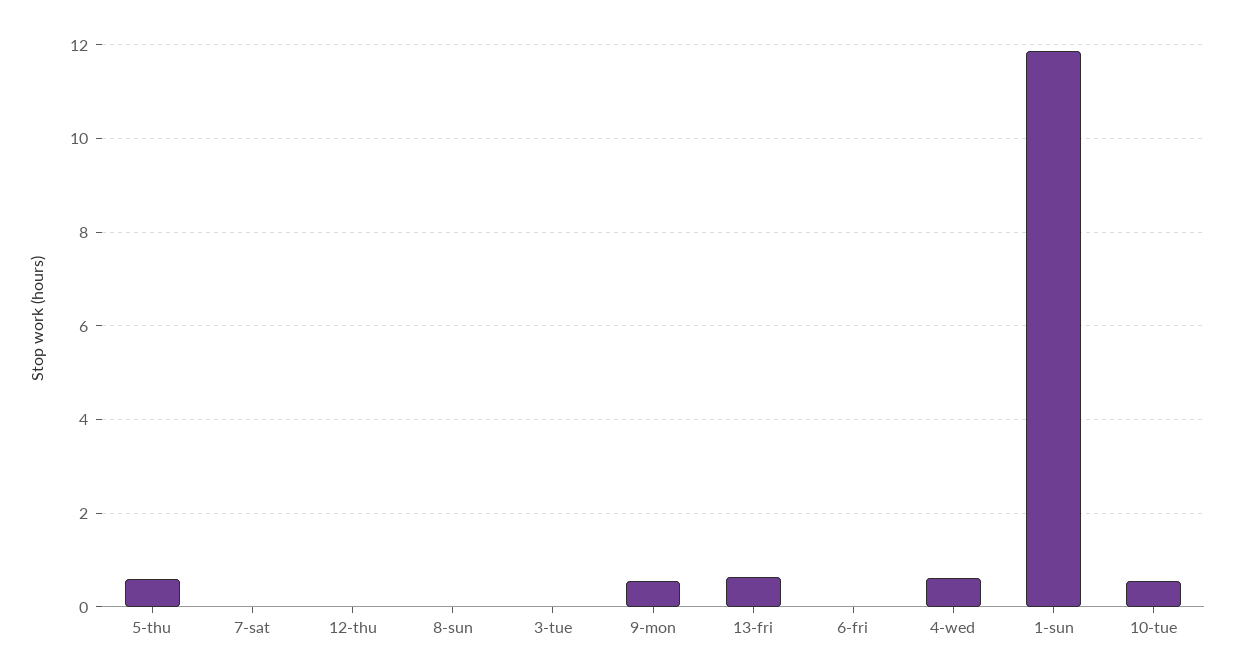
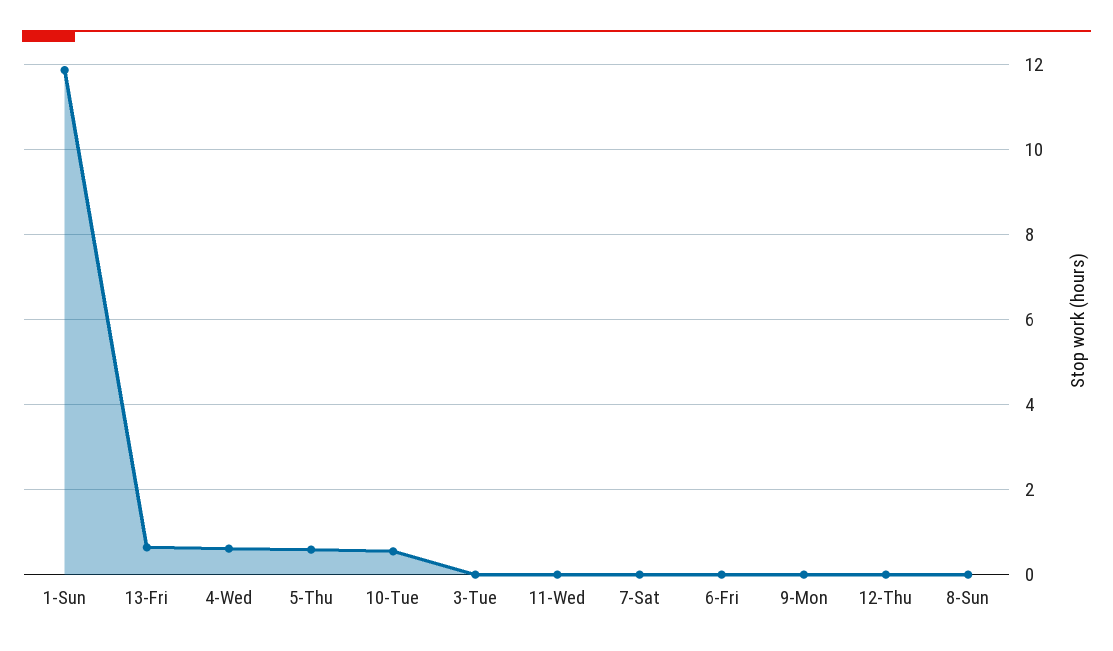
9-mon: 0.6 -> 0
11-Wed: none -> 0

